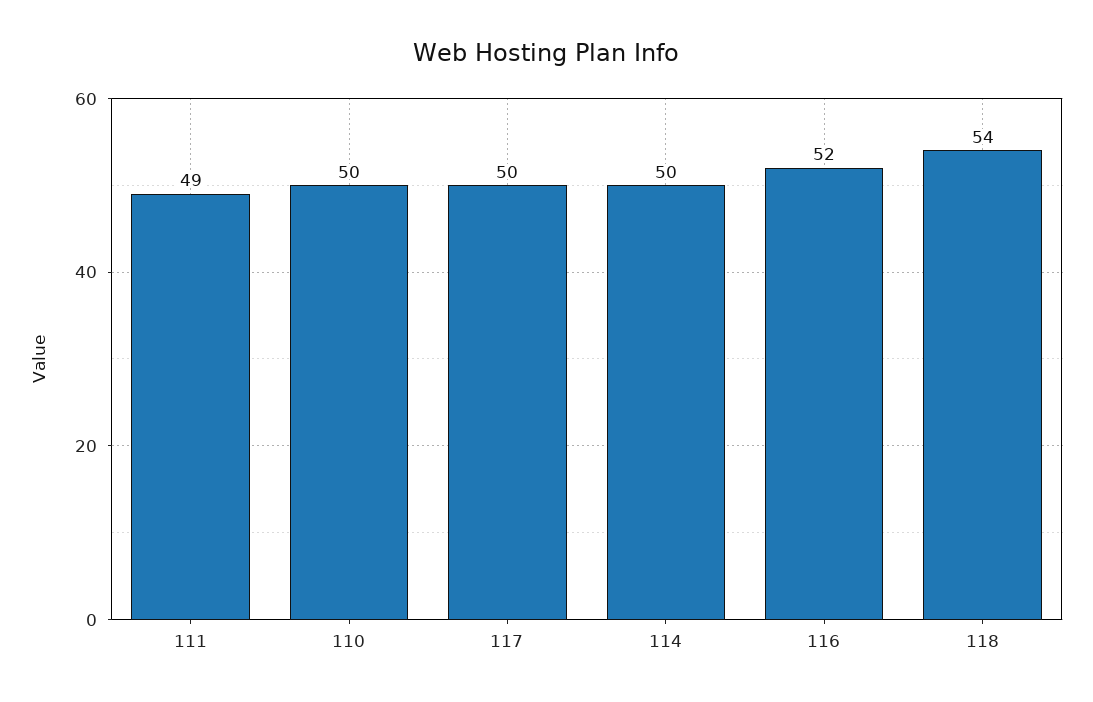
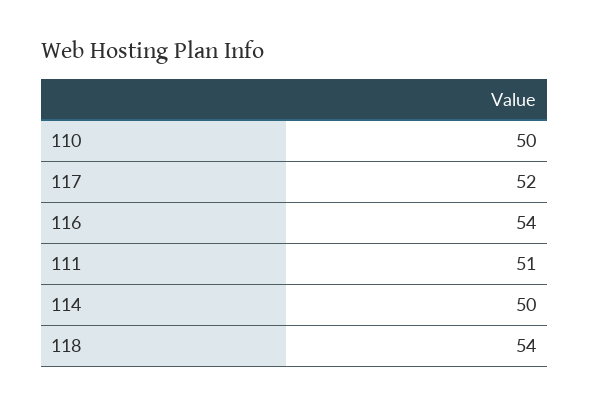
111: 49 -> 51
117: 50 -> 52
116: 52 -> 54

